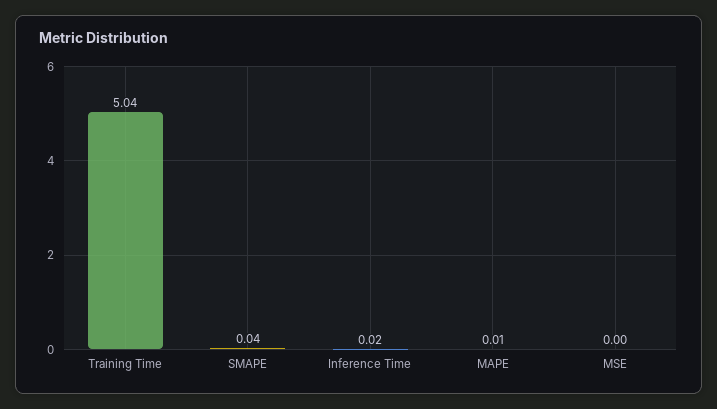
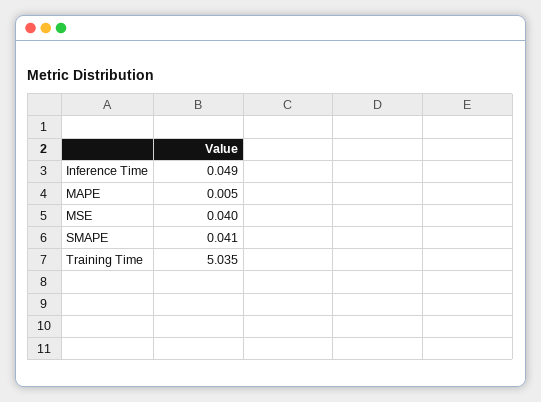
Inference Time: 0.02 -> 0.049
MSE: 0 -> 0.04

